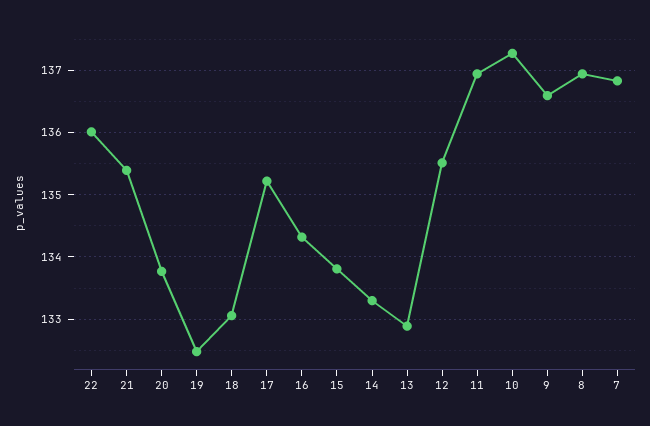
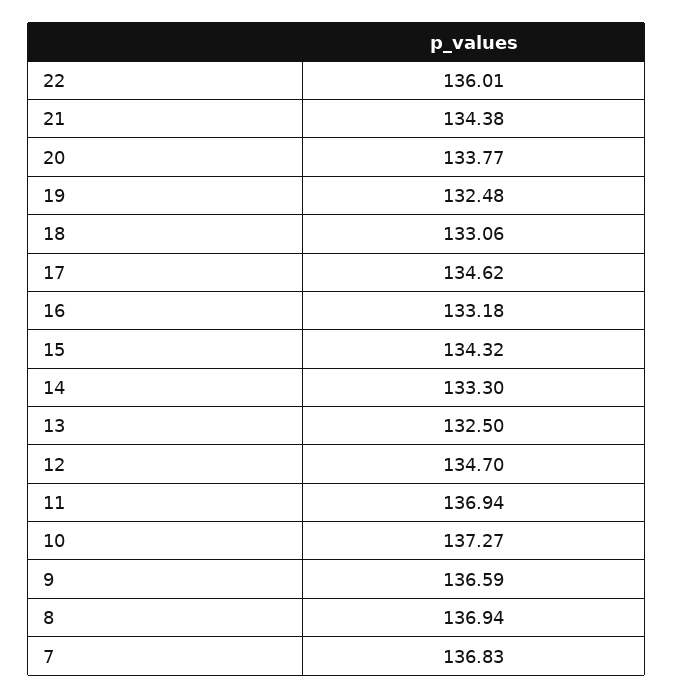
21: 135.4 -> 134.38
17: 135.2 -> 134.62
16: 134.3 -> 133.18
15: 133.8 -> 134.32
13: 132.9 -> 132.5
12: 135.5 -> 134.7

